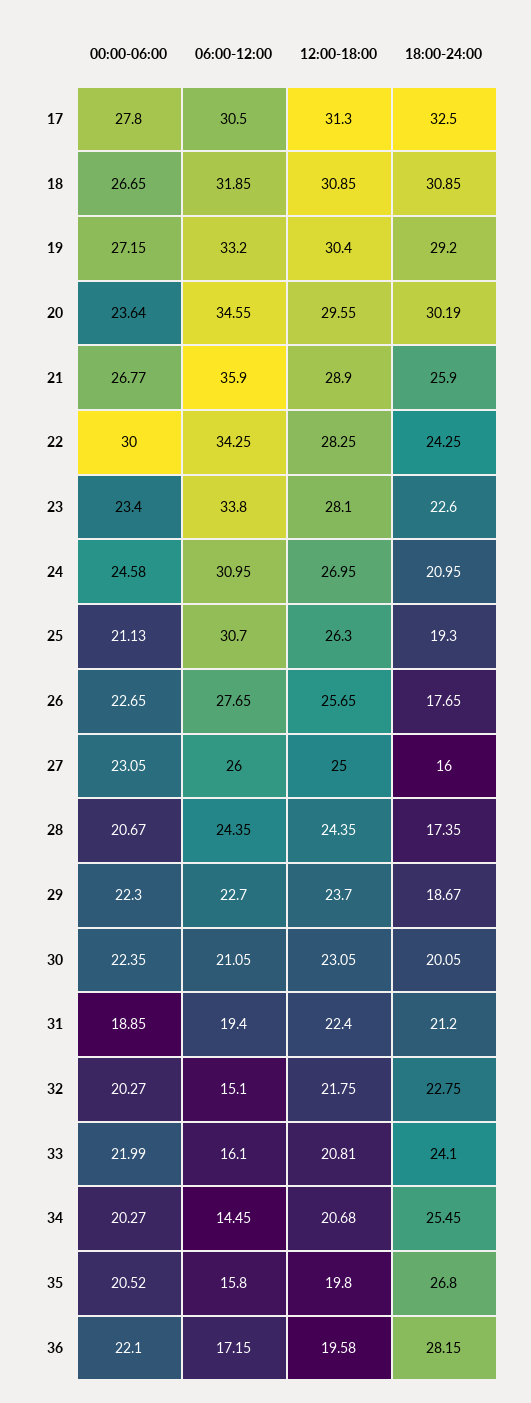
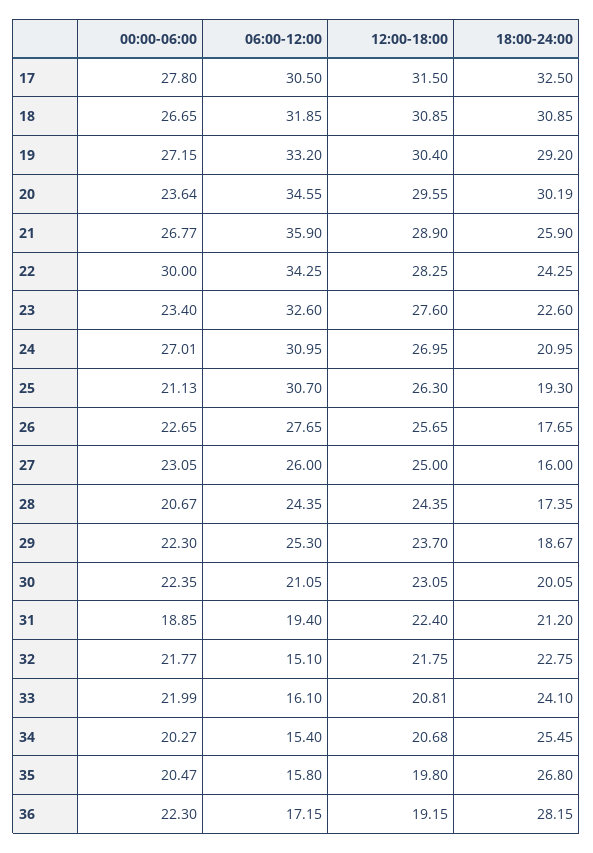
12:00-18:00, 17: 31.3 -> 31.5
06:00-12:00, 23: 33.8 -> 32.6
12:00-18:00, 23: 28.1 -> 27.6
00:00-06:00, 24: 24.58 -> 27.01
06:00-12:00, 29: 22.7 -> 25.3
00:00-06:00, 32: 20.27 -> 21.77
06:00-12:00, 34: 14.45 -> 15.4
00:00-06:00, 35: 20.52 -> 20.47
00:00-06:00, 36: 22.1 -> 22.3
12:00-18:00, 36: 19.58 -> 19.15

